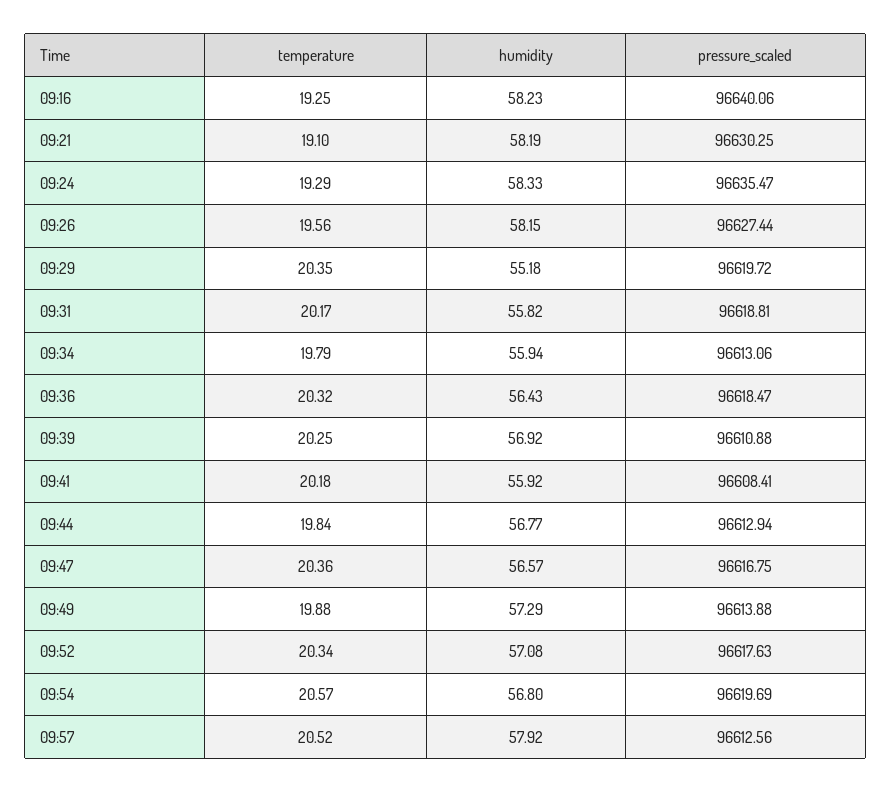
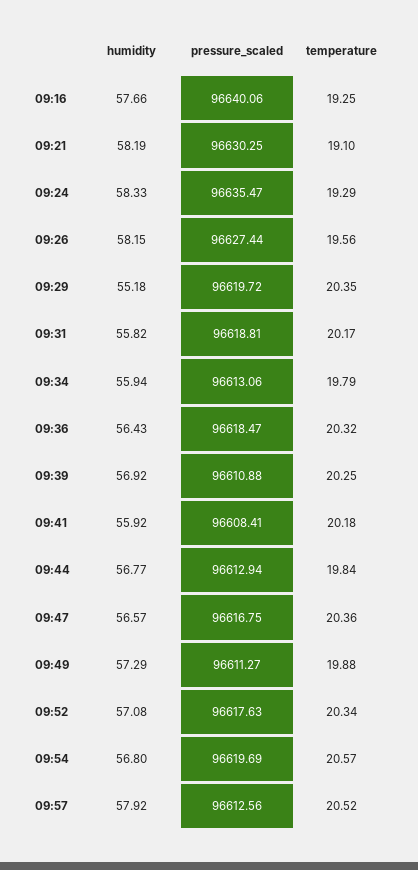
humidity, 09:16: 58.23 -> 57.66
pressure_scaled, 09:49: 96613.88 -> 96611.27

